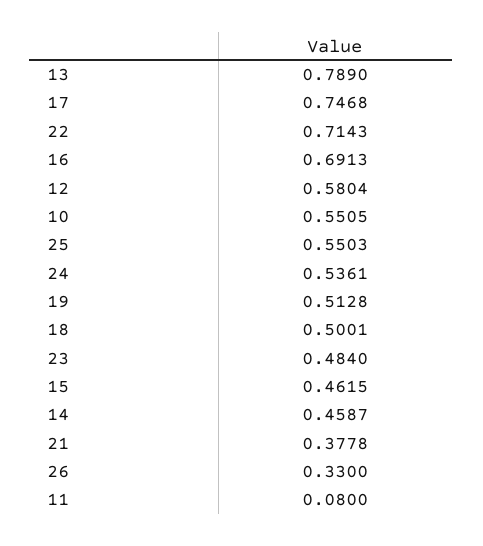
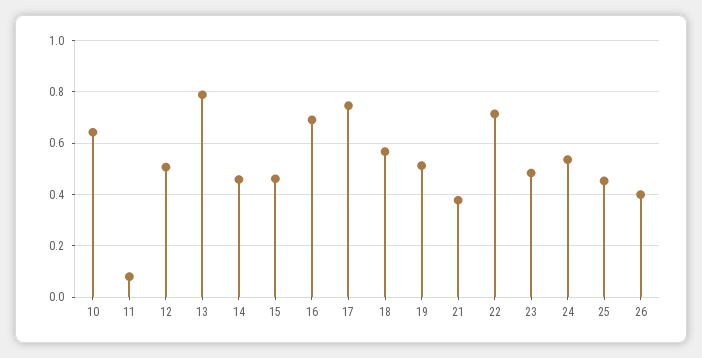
12: 0.5804 -> 0.5
10: 0.5505 -> 0.65
25: 0.5503 -> 0.45
18: 0.5001 -> 0.575
26: 0.33 -> 0.4

